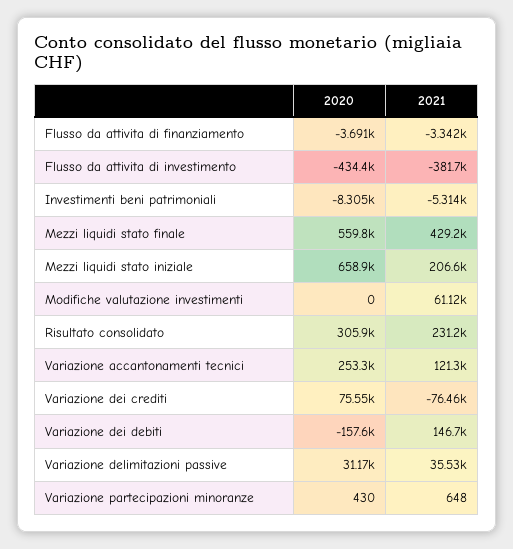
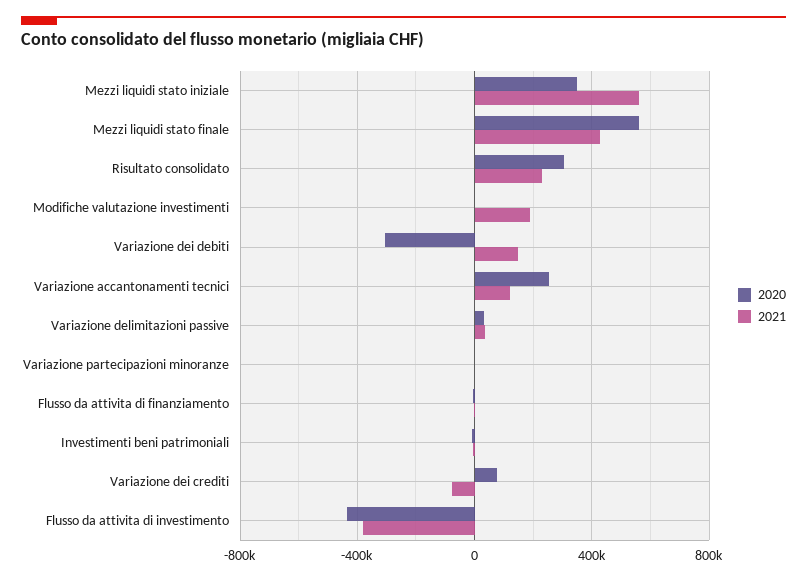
2020, Mezzi liquidi stato iniziale: 658900 -> 350000
2021, Mezzi liquidi stato iniziale: 206600 -> 550000
2021, Modifiche valutazione investimenti: 61120 -> 200000
2020, Variazione dei debiti: -157600 -> -300000

